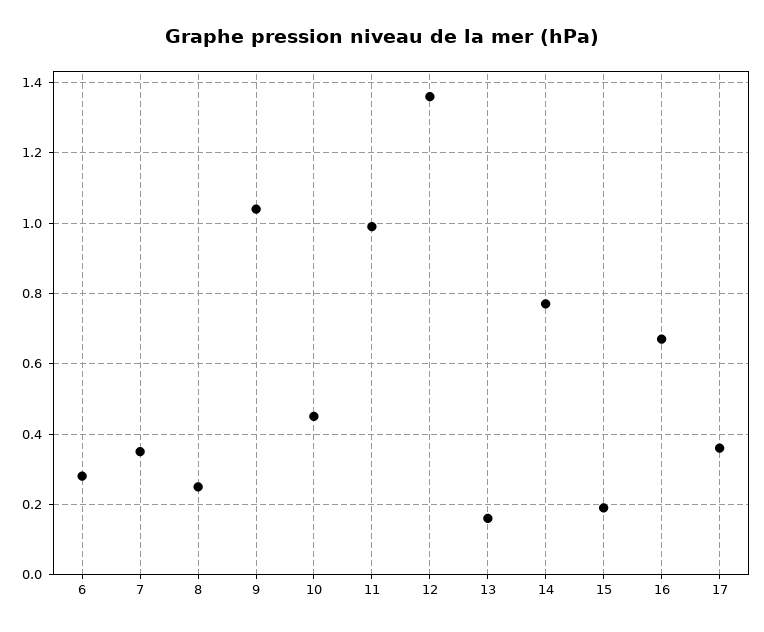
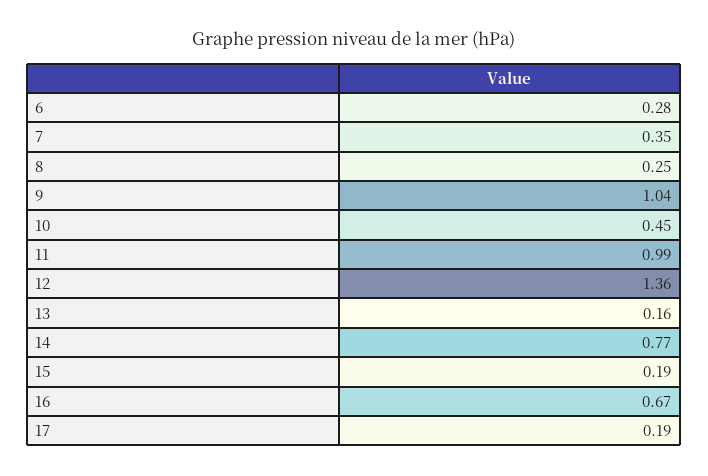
17: 0.35 -> 0.19

